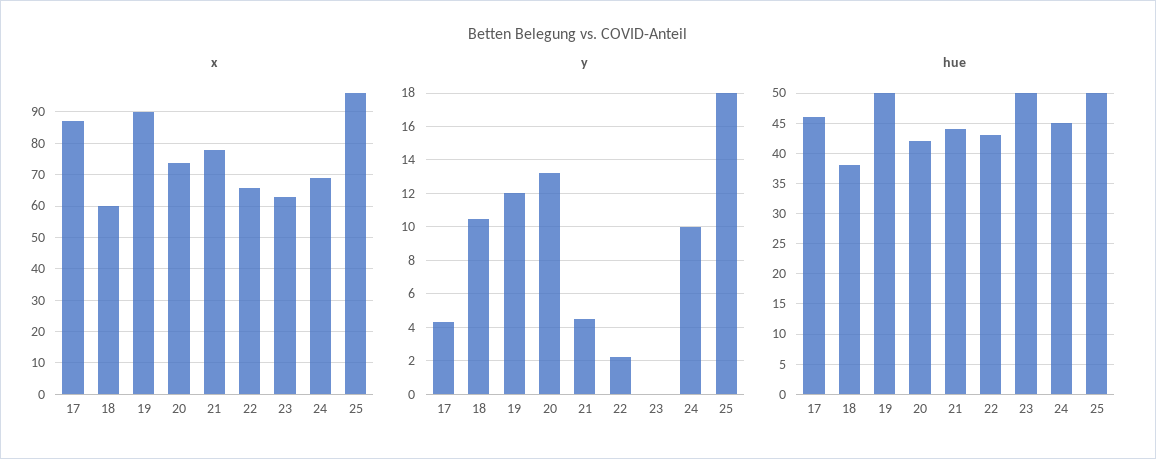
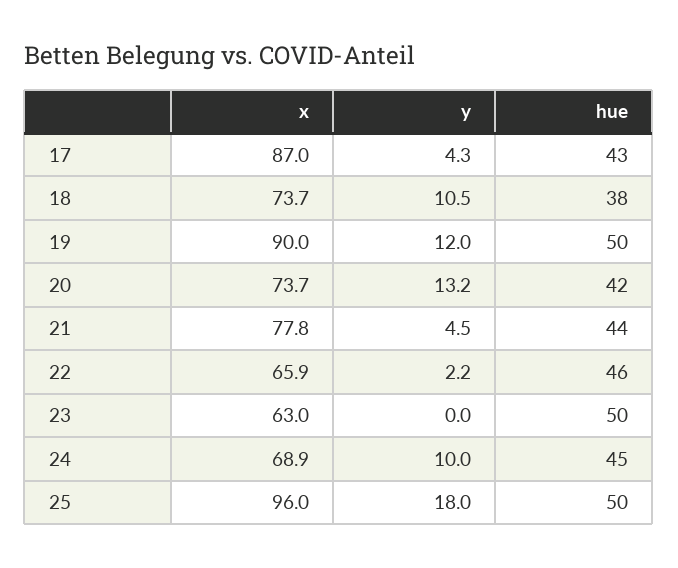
x, 18: 60 -> 73.7
hue, 17: 46 -> 43
hue, 22: 43 -> 46

